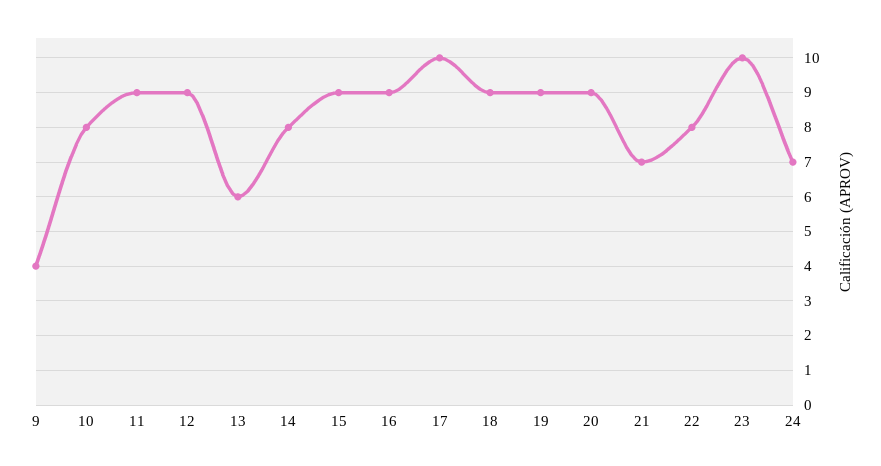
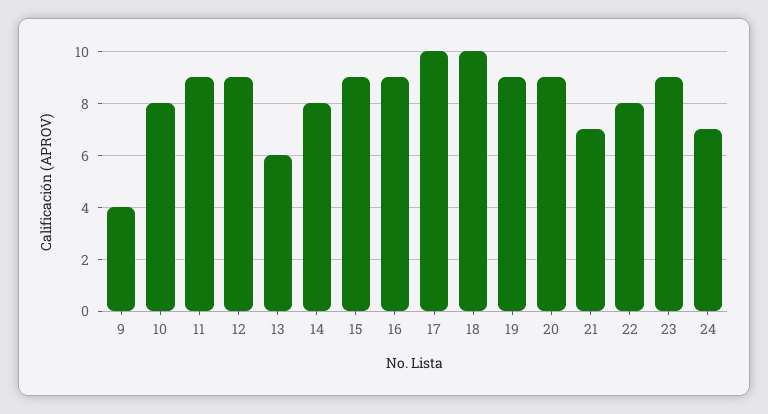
18: 9 -> 10
23: 10 -> 9

